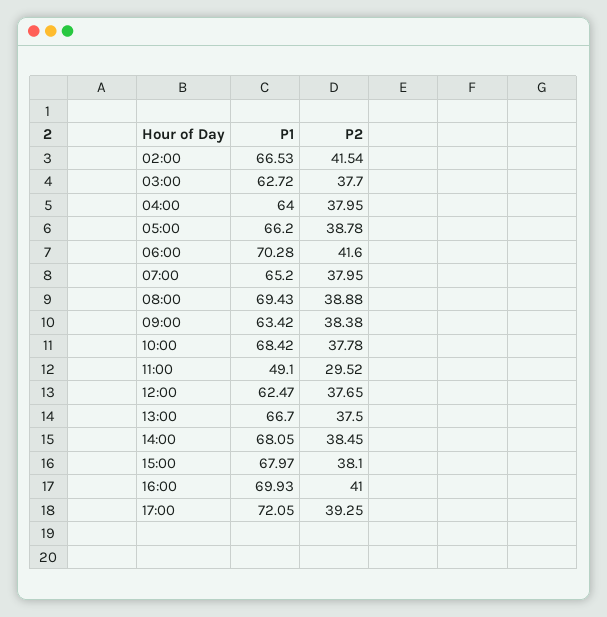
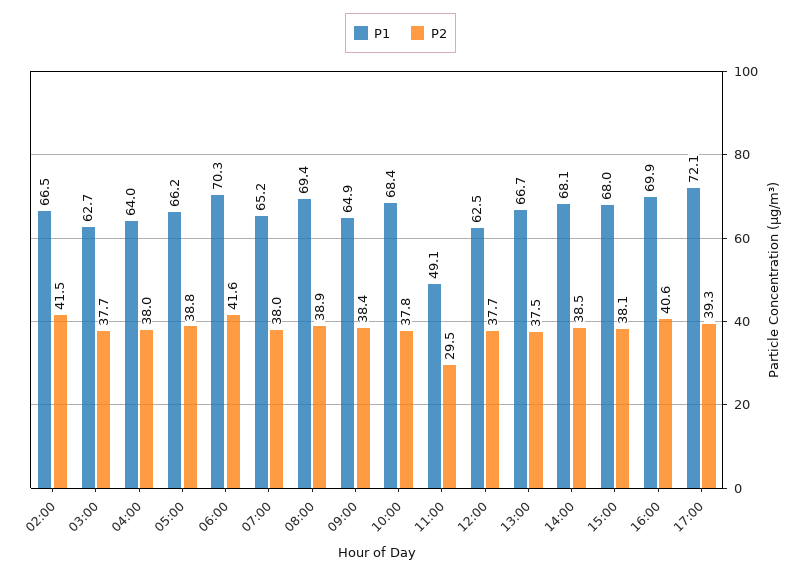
P1, 09:00: 63.42 -> 64.9
P2, 16:00: 41 -> 40.6

